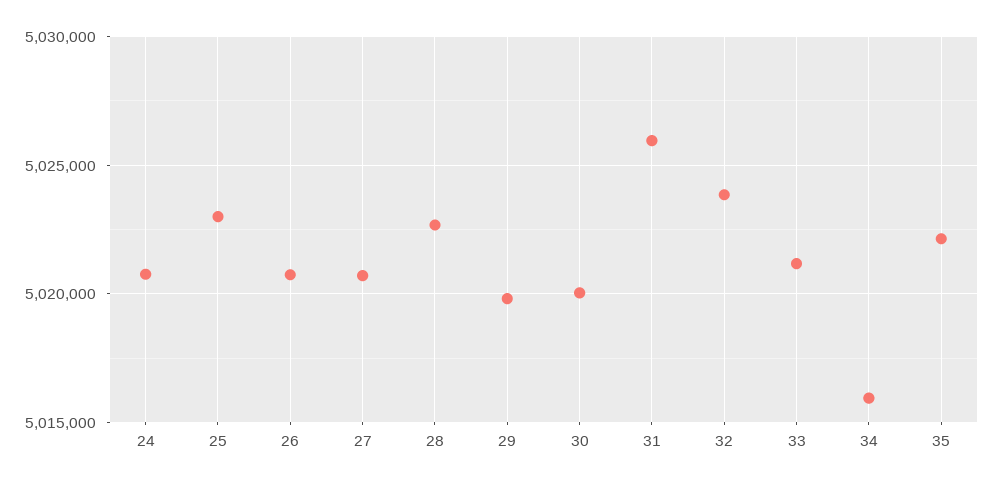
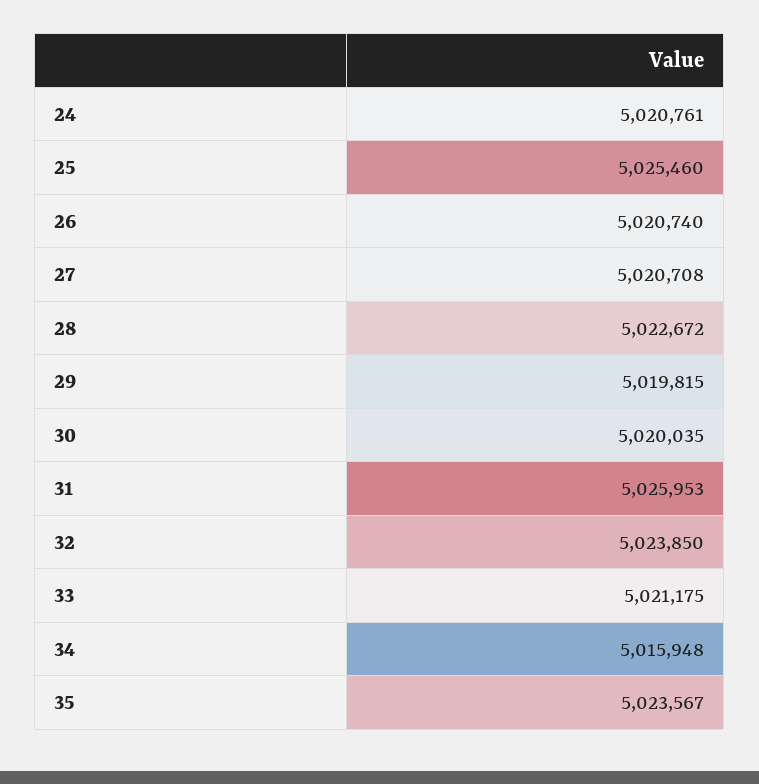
25: 5023000 -> 5025460
35: 5022000 -> 5023567

